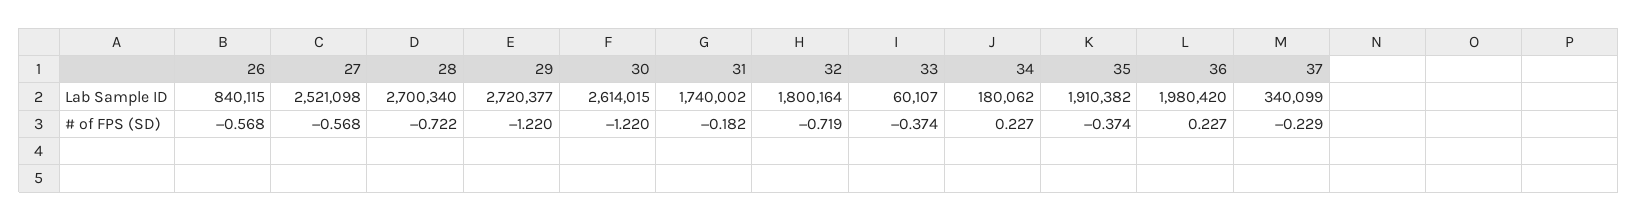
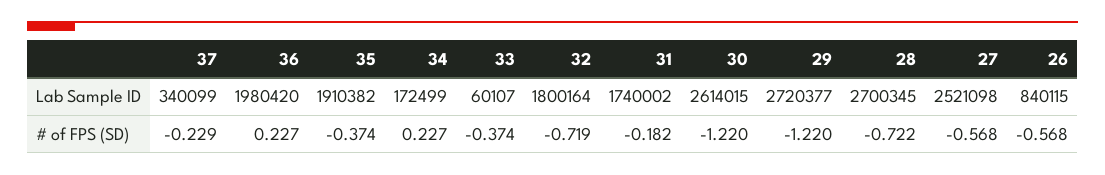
28, Lab Sample ID: 2700340 -> 2700345
34, Lab Sample ID: 180062 -> 172499

